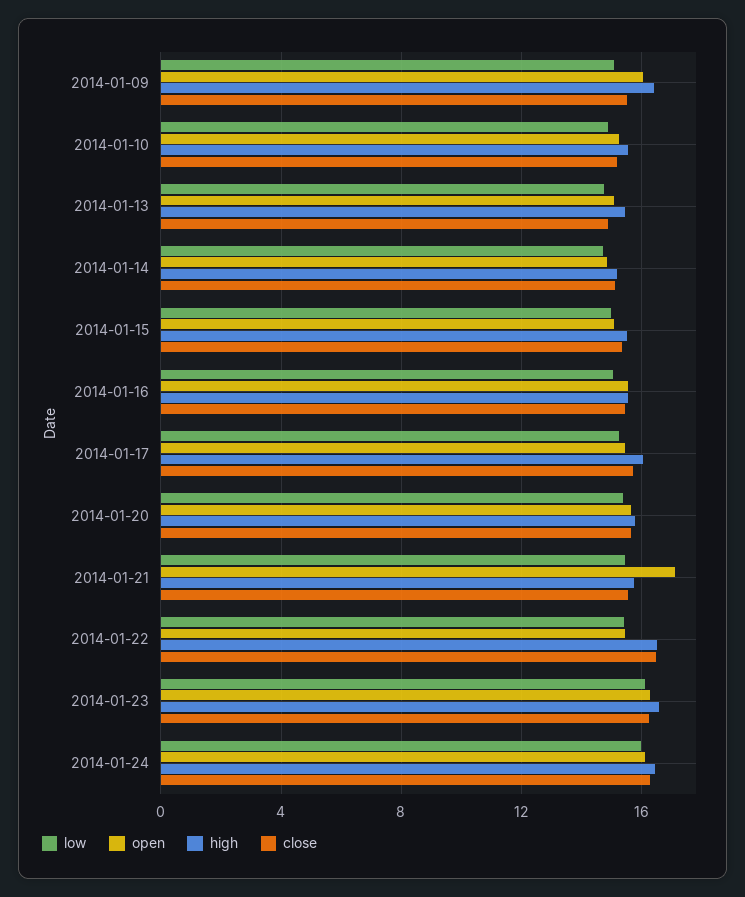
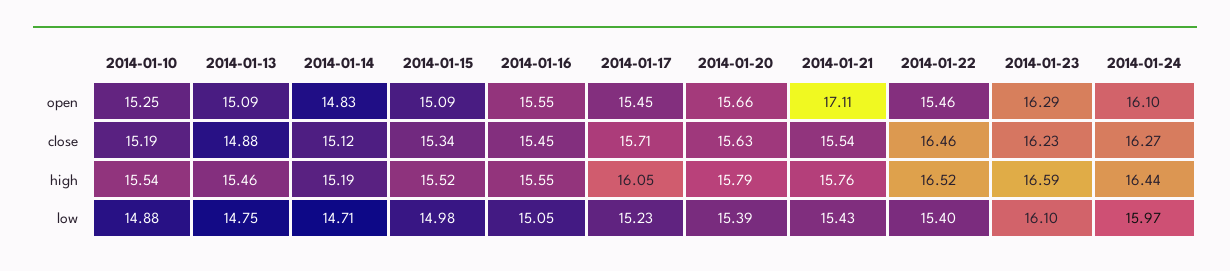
low, 2014-01-09: 15 -> none
open, 2014-01-09: 16 -> none
high, 2014-01-09: 16.5 -> none
close, 2014-01-09: 15.5 -> none

